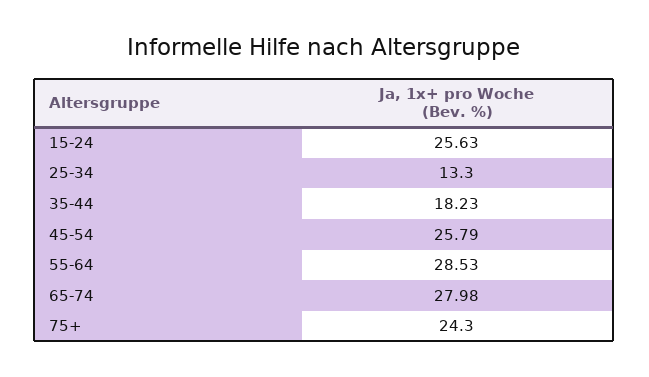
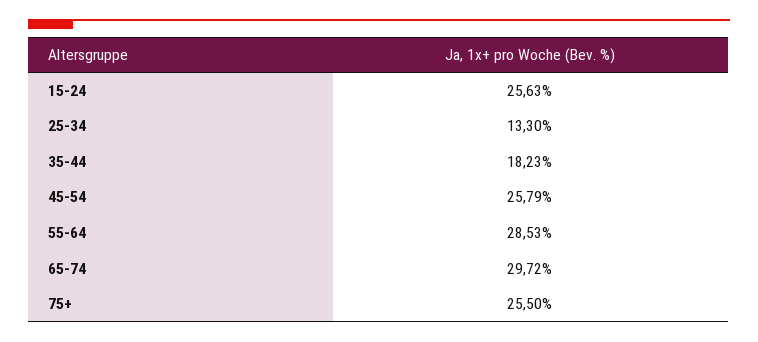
65-74: 27.98 -> 29.72
75+: 24.3 -> 25.5

